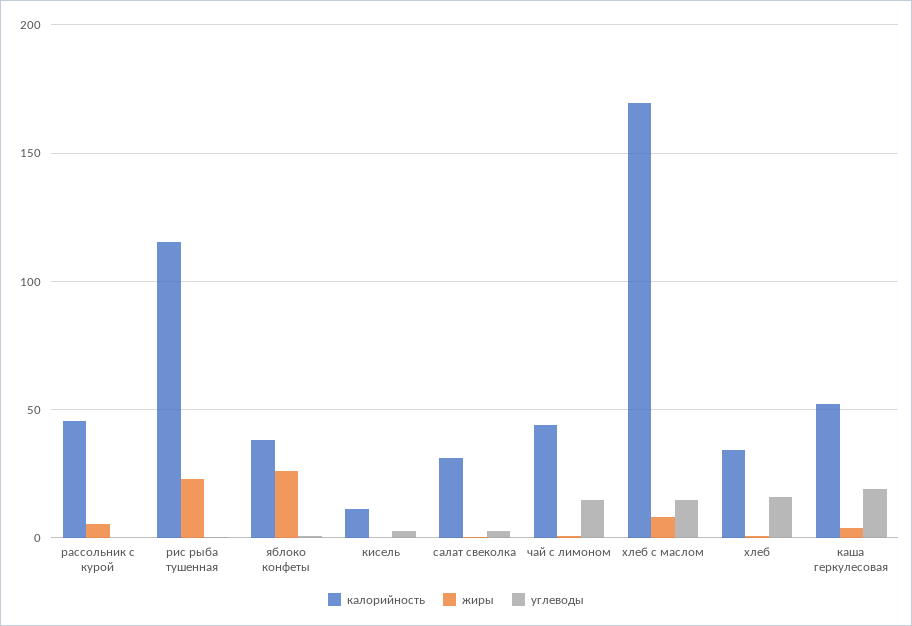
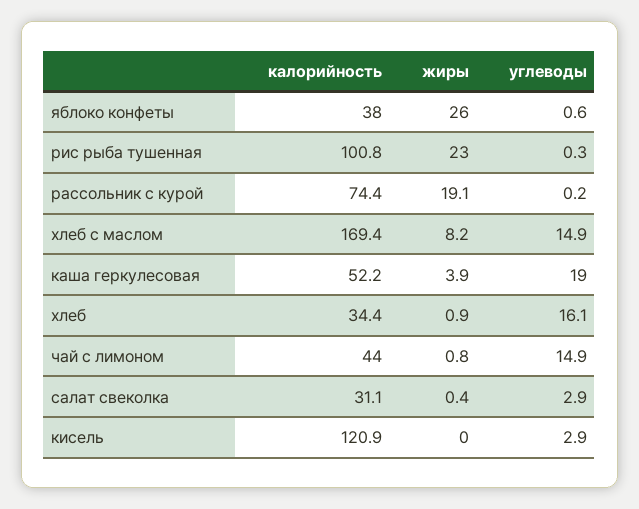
калорийность, рассольник с курой: 45 -> 74.4
жиры, рассольник с курой: 5 -> 19.1
калорийность, рис рыба тушенная: 115 -> 100.8
калорийность, кисель: 10 -> 120.9

